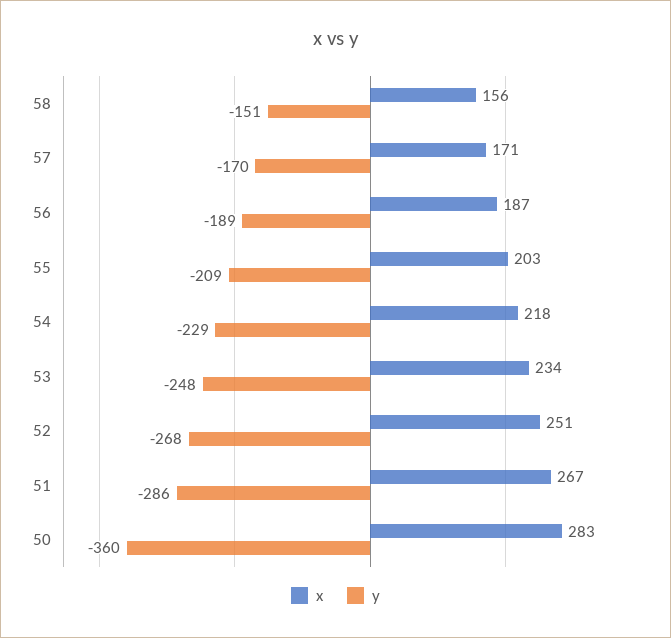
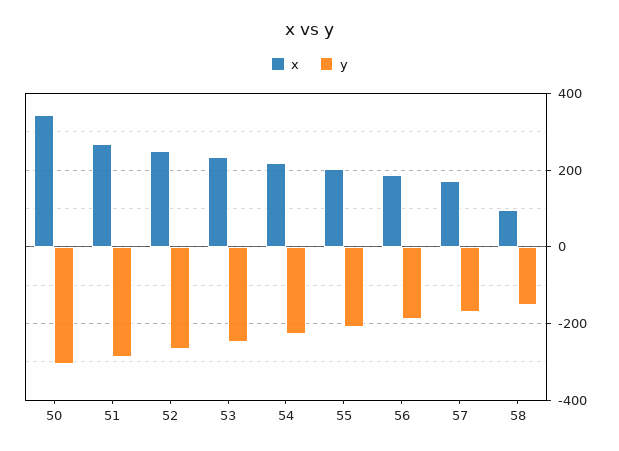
x, 58: 156 -> 100
x, 50: 283 -> 340
y, 50: -360 -> -300

